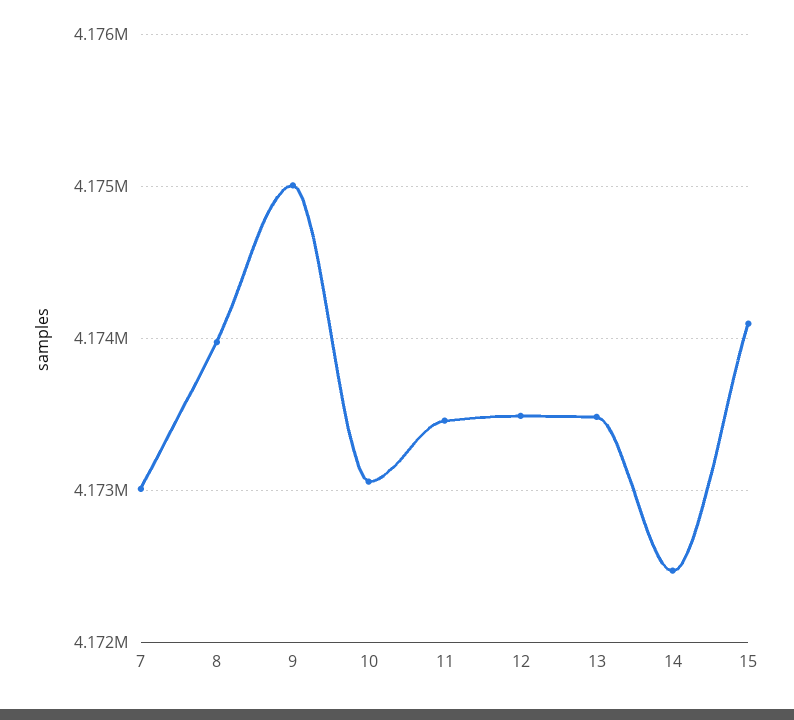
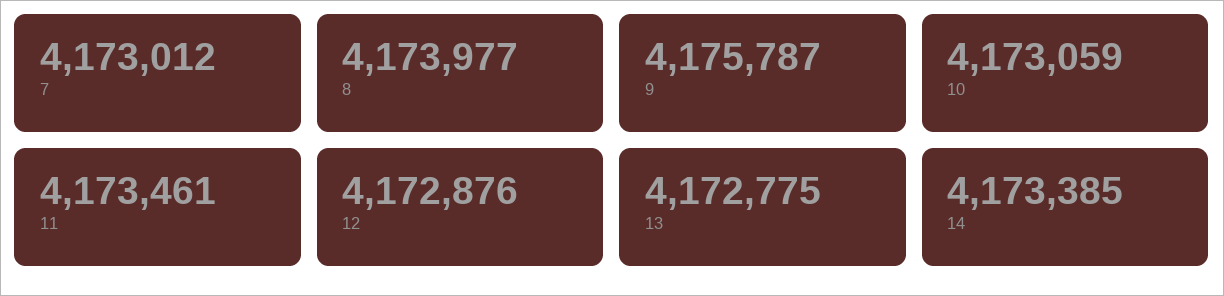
9: 4175000 -> 4175787
12: 4173500 -> 4172876
13: 4173500 -> 4172775
14: 4172500 -> 4173385
15: 4174100 -> none

